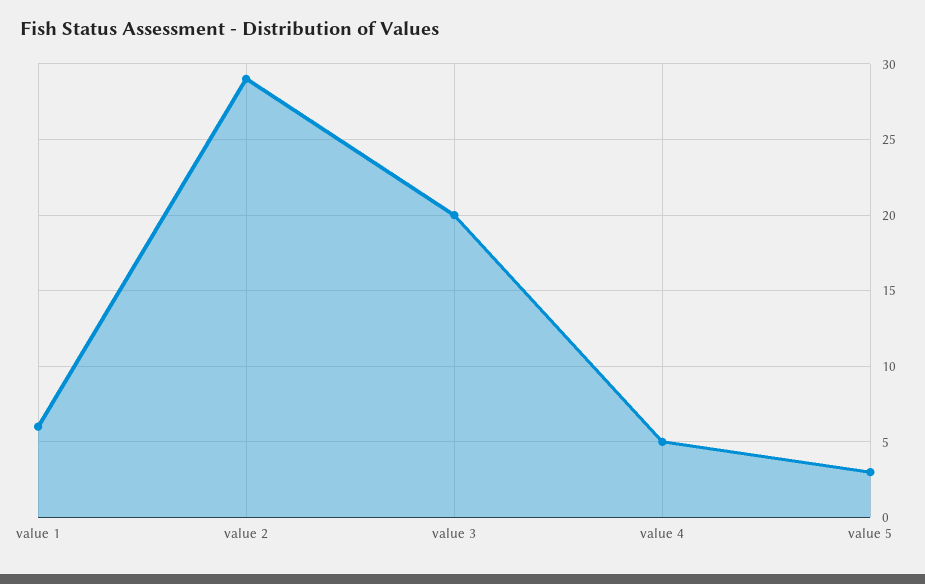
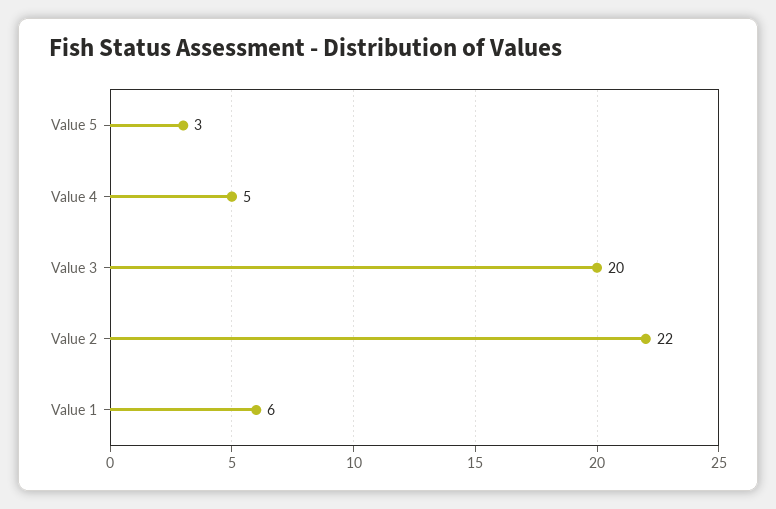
value 2: 29 -> 22

